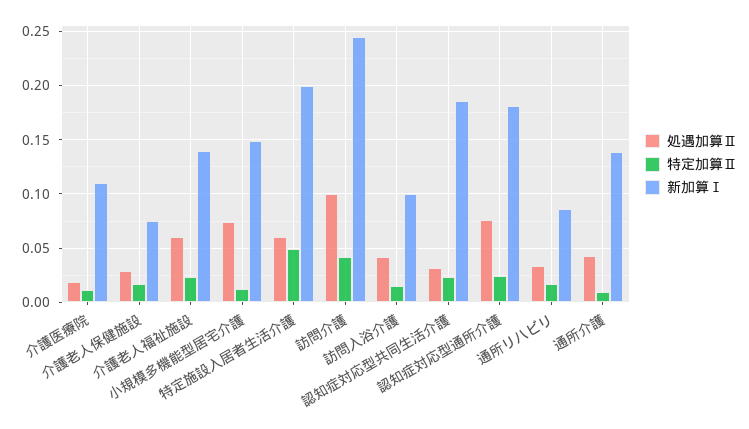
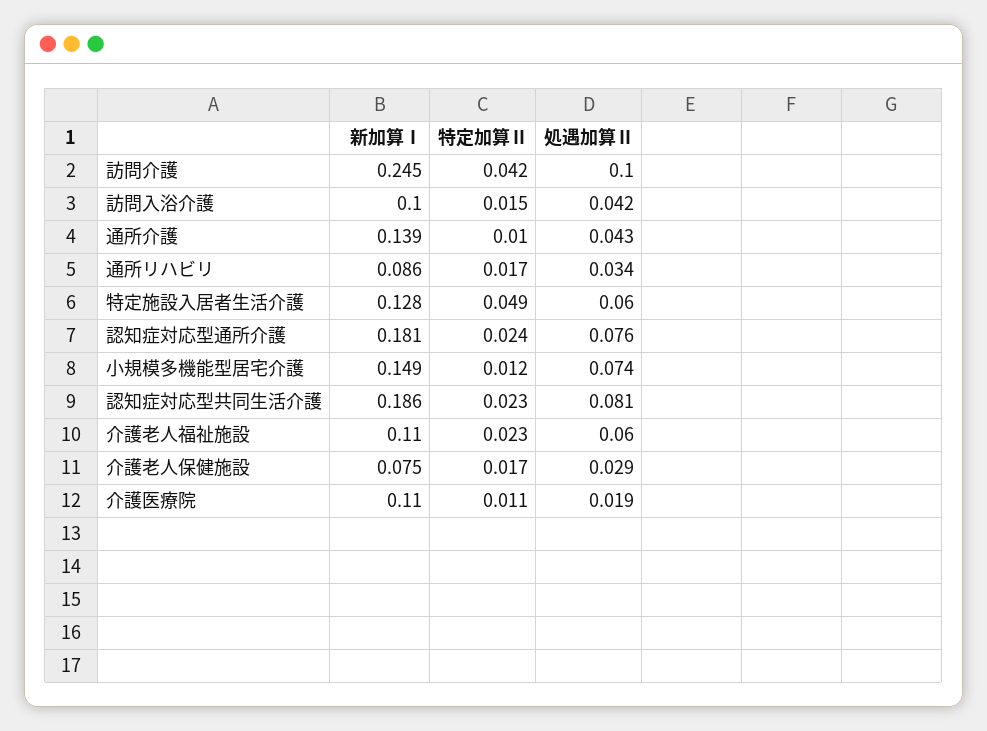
新加算Ⅰ, 介護老人福祉施設: 0.14 -> 0.11
新加算Ⅰ, 特定施設入居者生活介護: 0.2 -> 0.128
処遇加算Ⅱ, 認知症対応型共同生活介護: 0.03 -> 0.081

